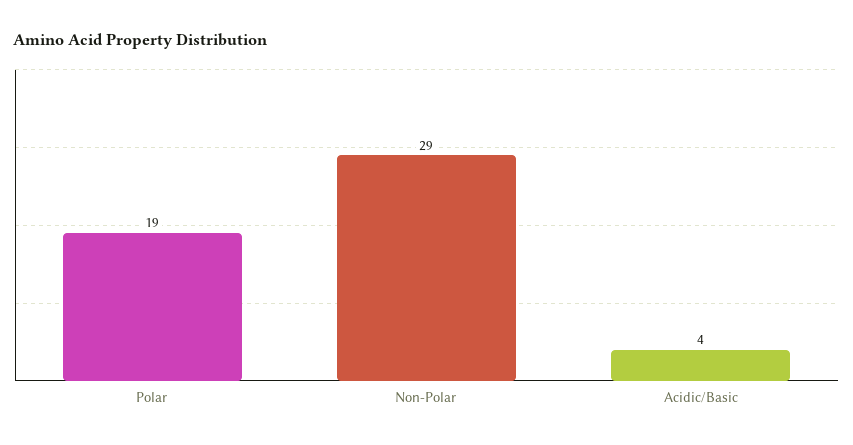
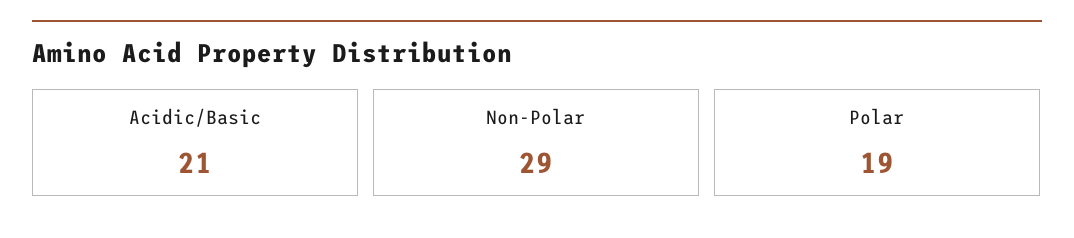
Acidic/Basic: 4 -> 21

